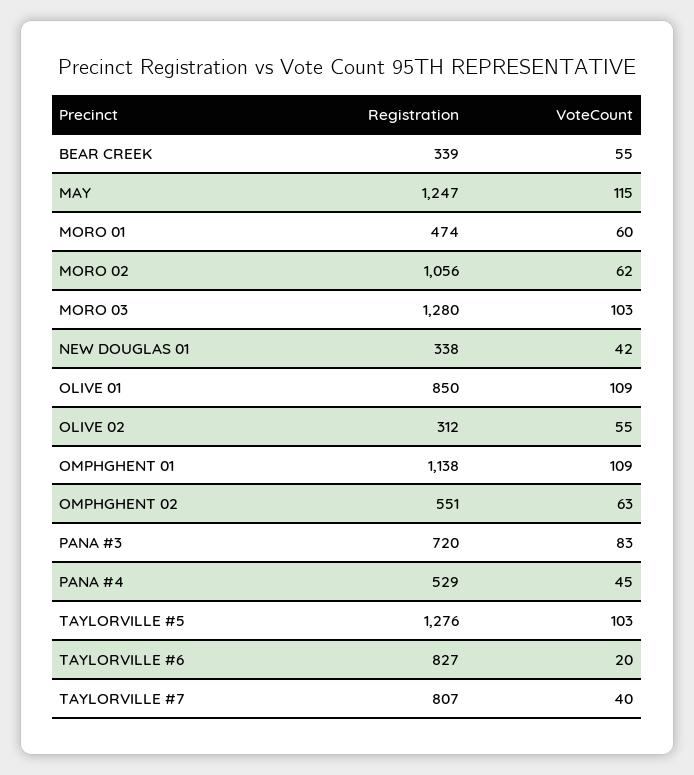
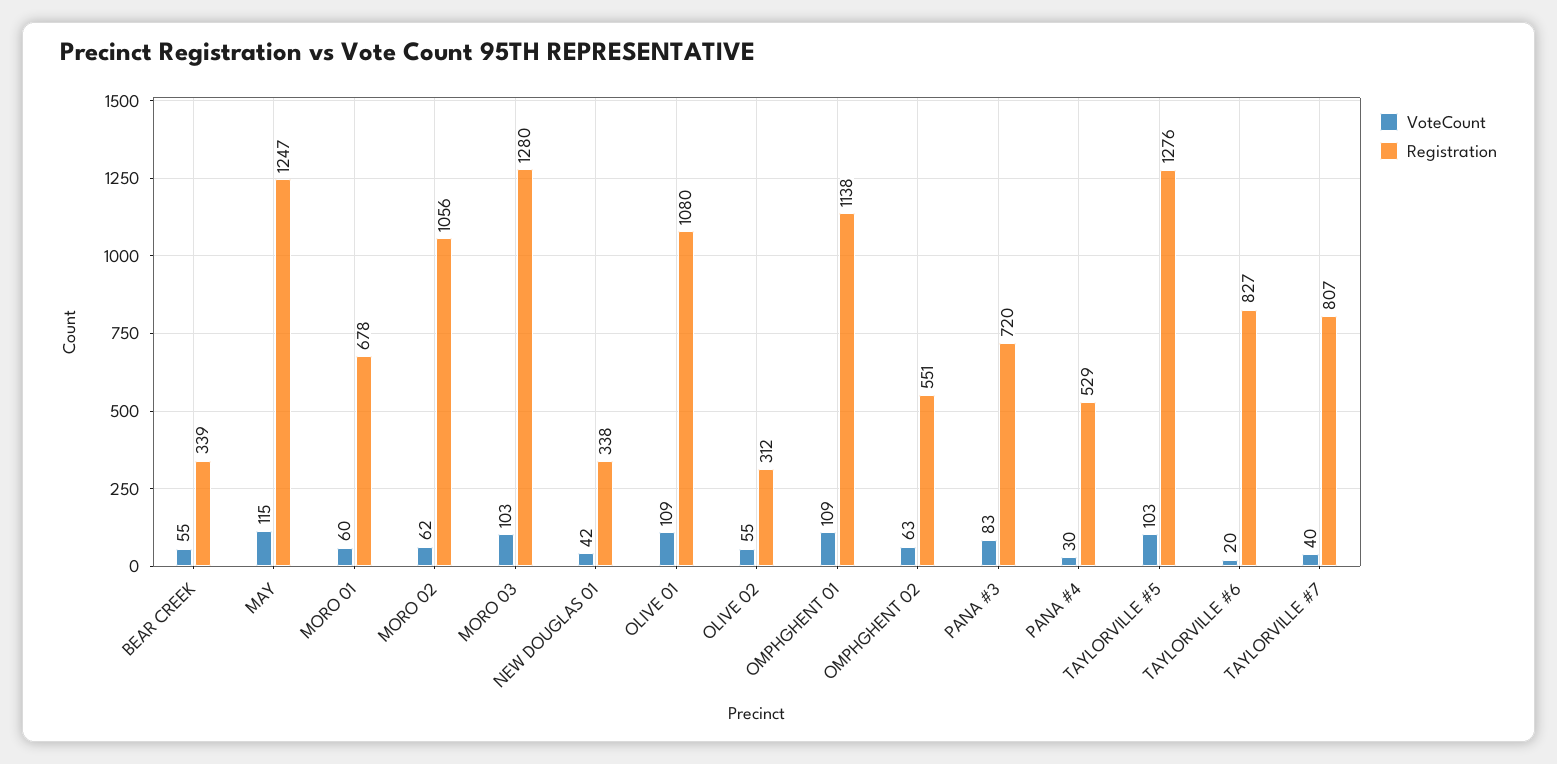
Registration, MORO 01: 474 -> 678
Registration, OLIVE 01: 850 -> 1080
VoteCount, PANA #4: 45 -> 30

